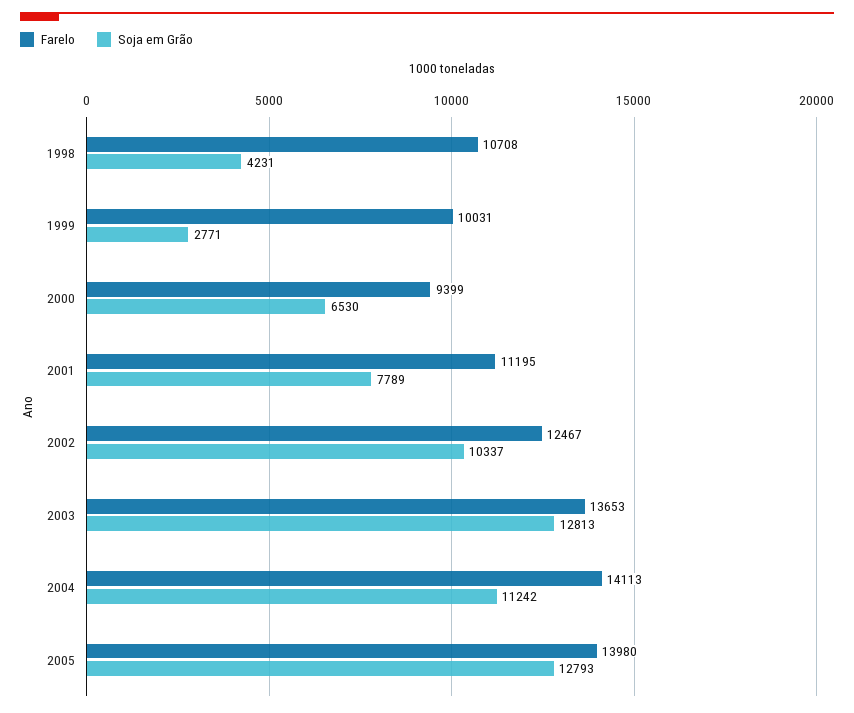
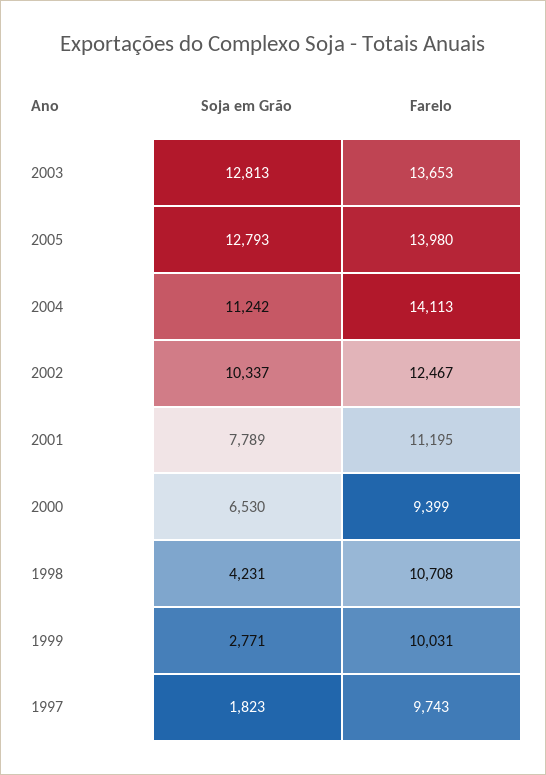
Soja em Grão, 1997: none -> 1823
Farelo, 1997: none -> 9743

